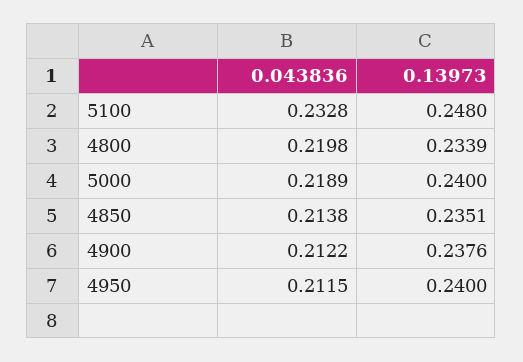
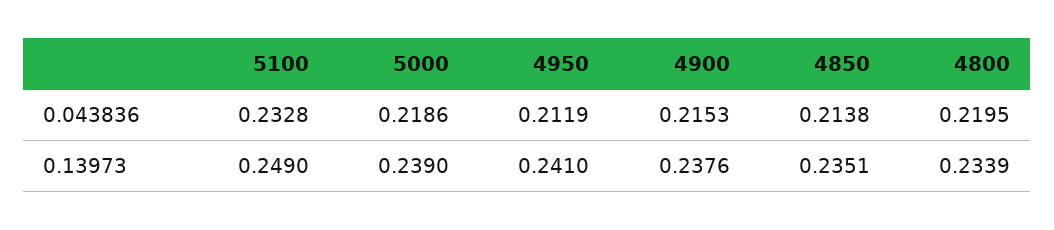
0.13973, 5100: 0.248 -> 0.249
0.043836, 4800: 0.2198 -> 0.2195
0.043836, 5000: 0.2189 -> 0.2186
0.13973, 5000: 0.24 -> 0.239
0.043836, 4900: 0.2122 -> 0.2153
0.043836, 4950: 0.2115 -> 0.2119
0.13973, 4950: 0.24 -> 0.241

